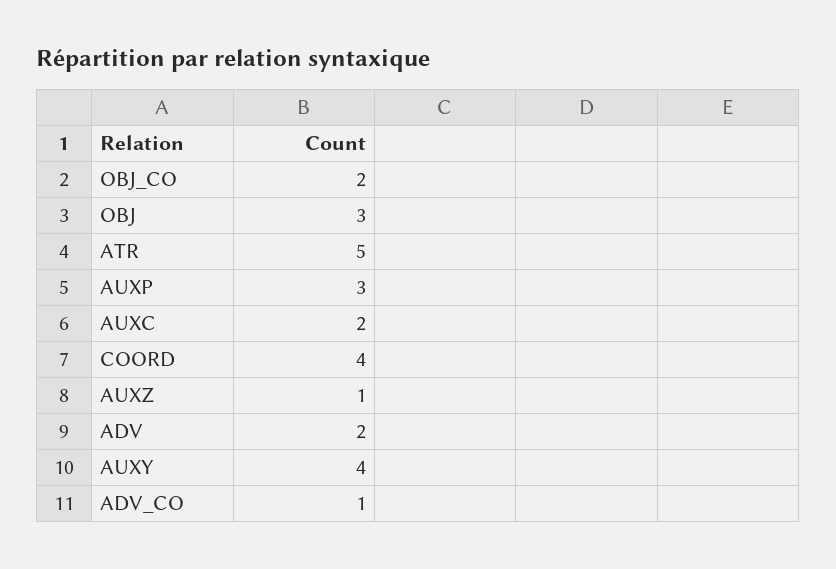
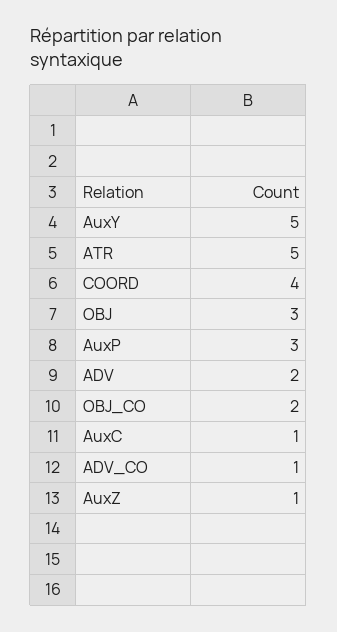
AUXC: 2 -> 1
AUXY: 4 -> 5

